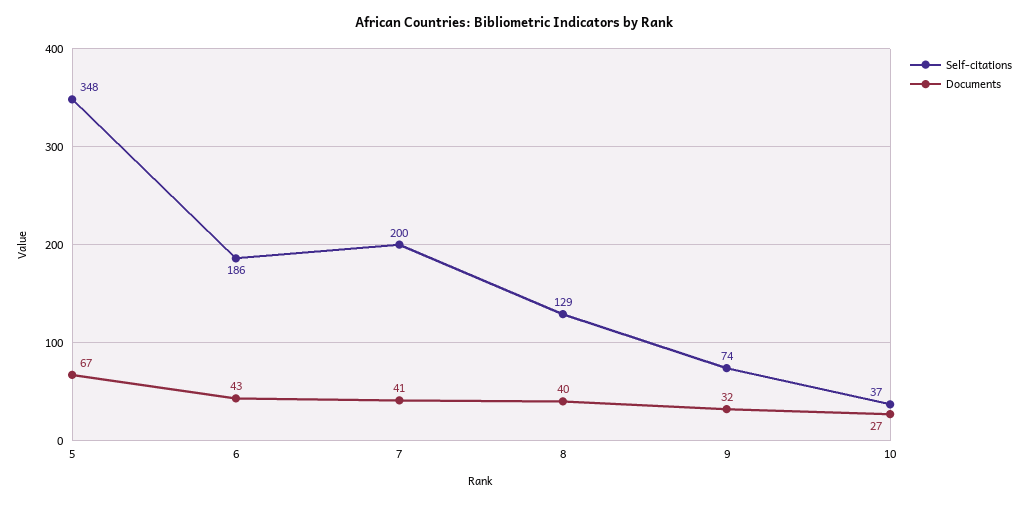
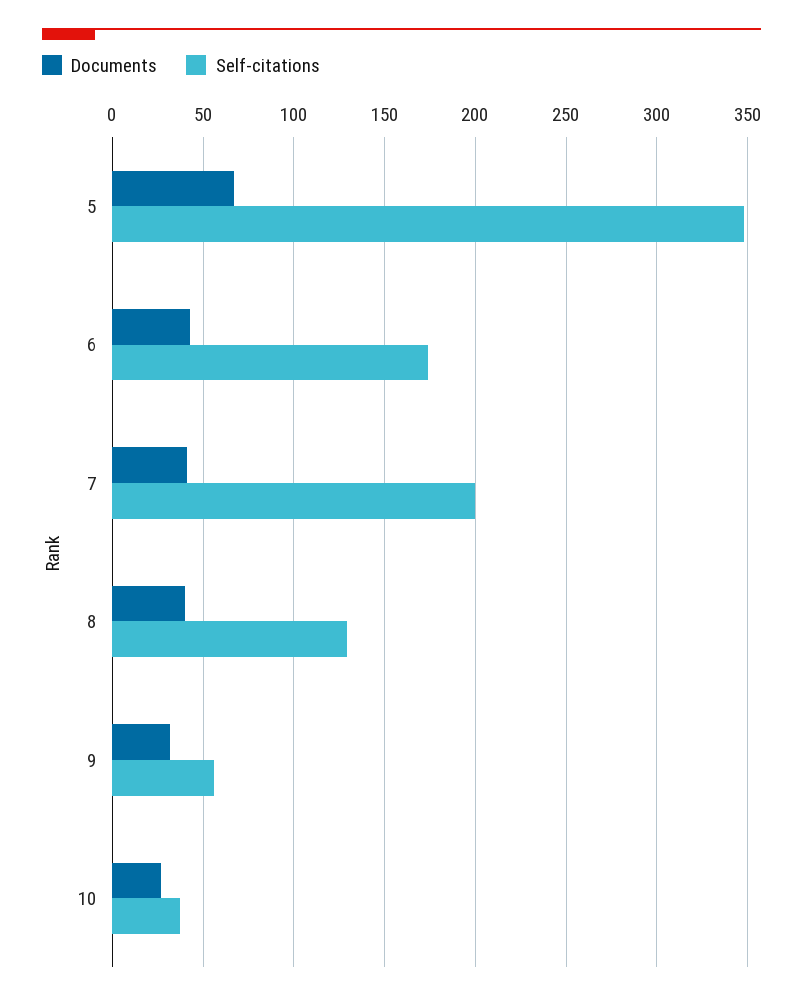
Self-citations, 6: 186 -> 175
Self-citations, 9: 74 -> 55

